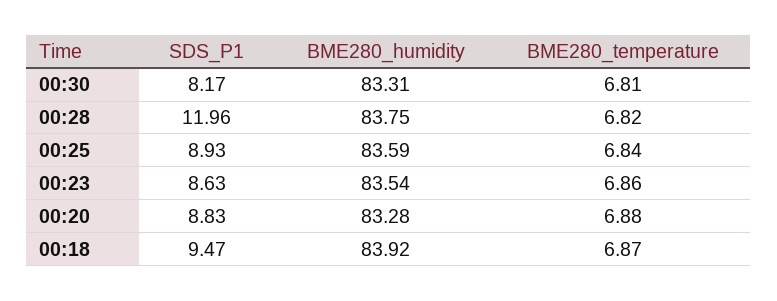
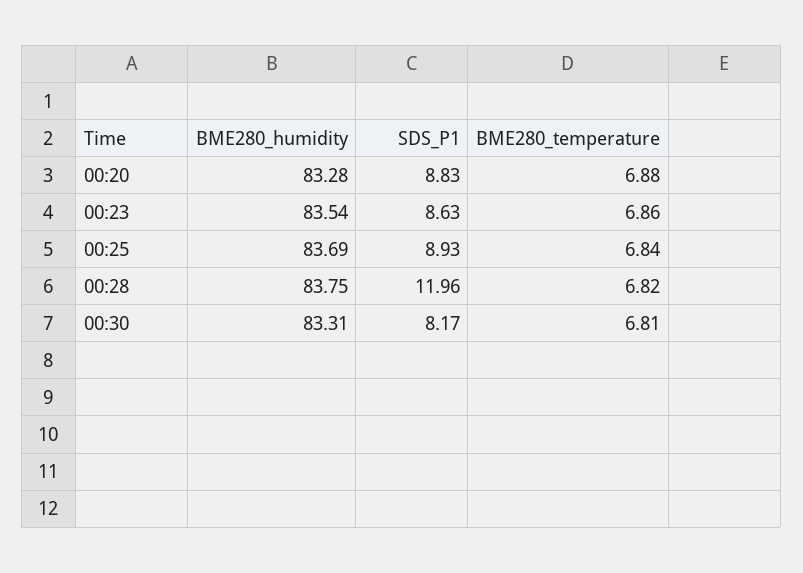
BME280_humidity, 00:25: 83.59 -> 83.69
SDS_P1, 00:18: 9.47 -> none
BME280_humidity, 00:18: 83.92 -> none
BME280_temperature, 00:18: 6.87 -> none

